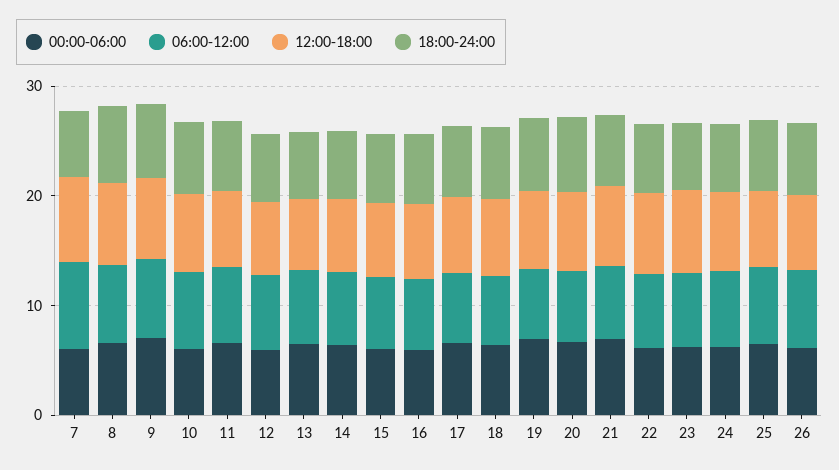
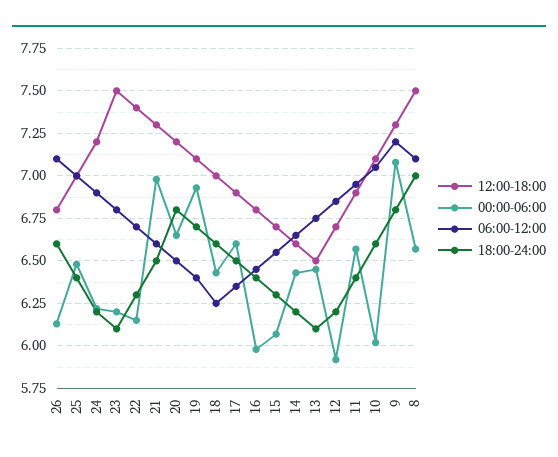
00:00-06:00, 7: 6 -> none
06:00-12:00, 7: 8 -> none
12:00-18:00, 7: 8 -> none
18:00-24:00, 7: 6 -> none

